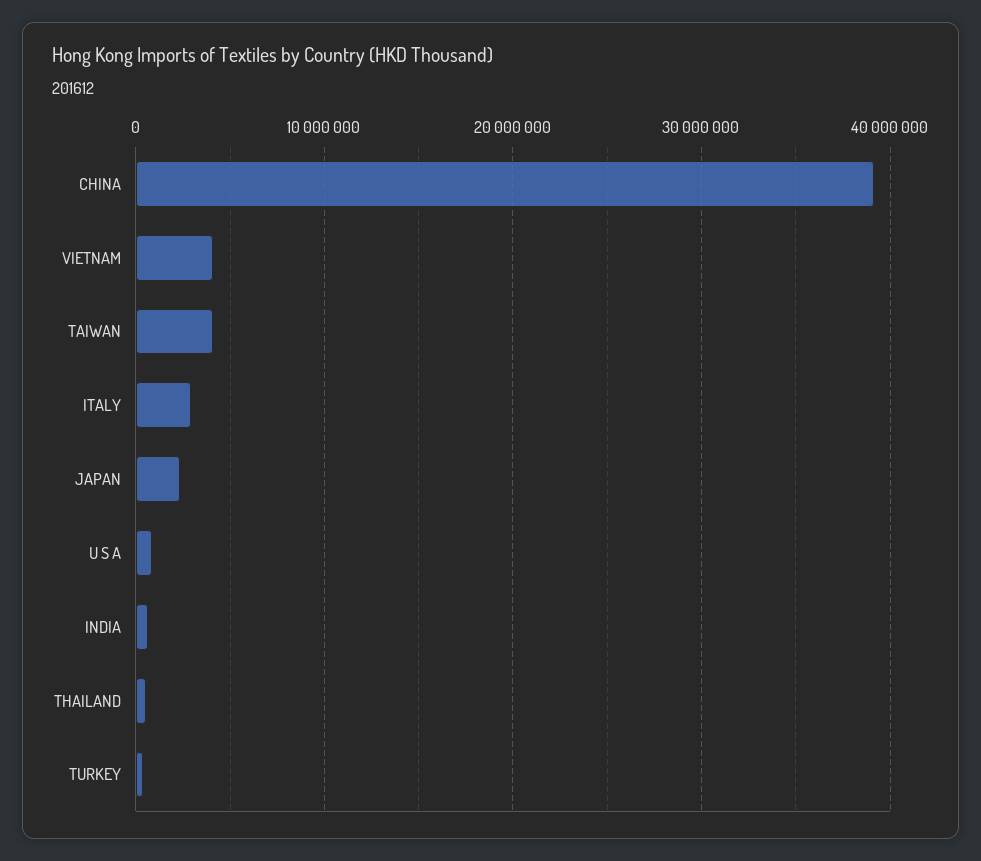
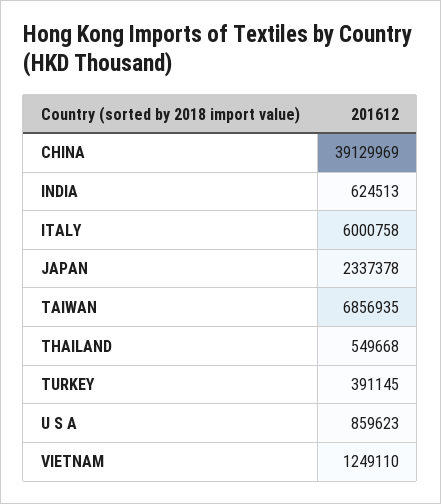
VIETNAM: 4000000 -> 1249110
TAIWAN: 4000000 -> 6856935
ITALY: 3000000 -> 6000758

